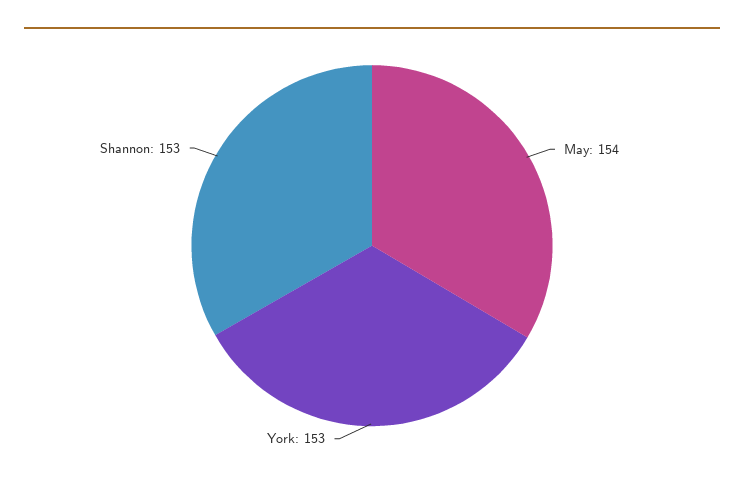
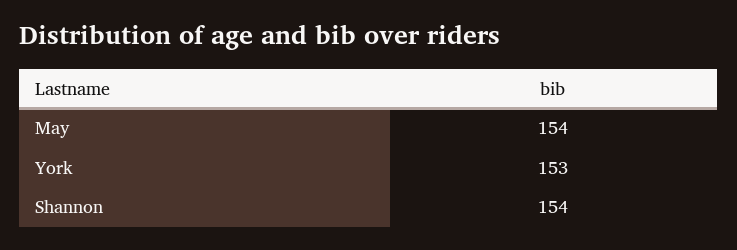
Shannon: 153 -> 154

